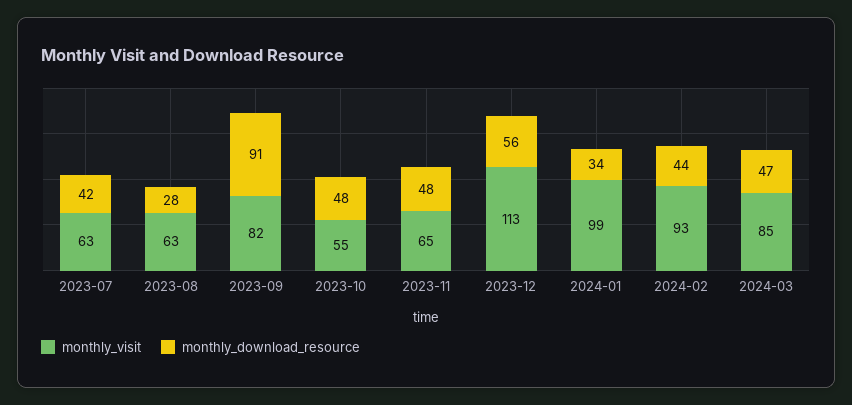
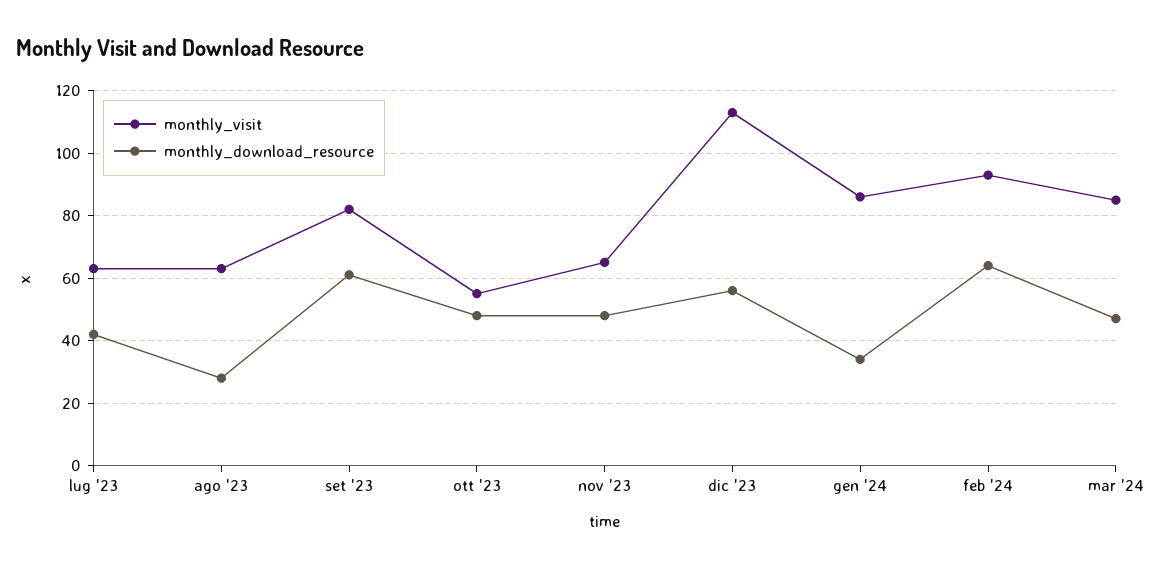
monthly_download_resource, 2023-09: 91 -> 60
monthly_visit, 2024-01: 99 -> 85
monthly_download_resource, 2024-02: 44 -> 65

